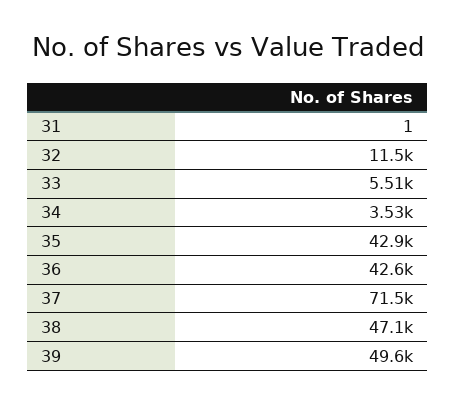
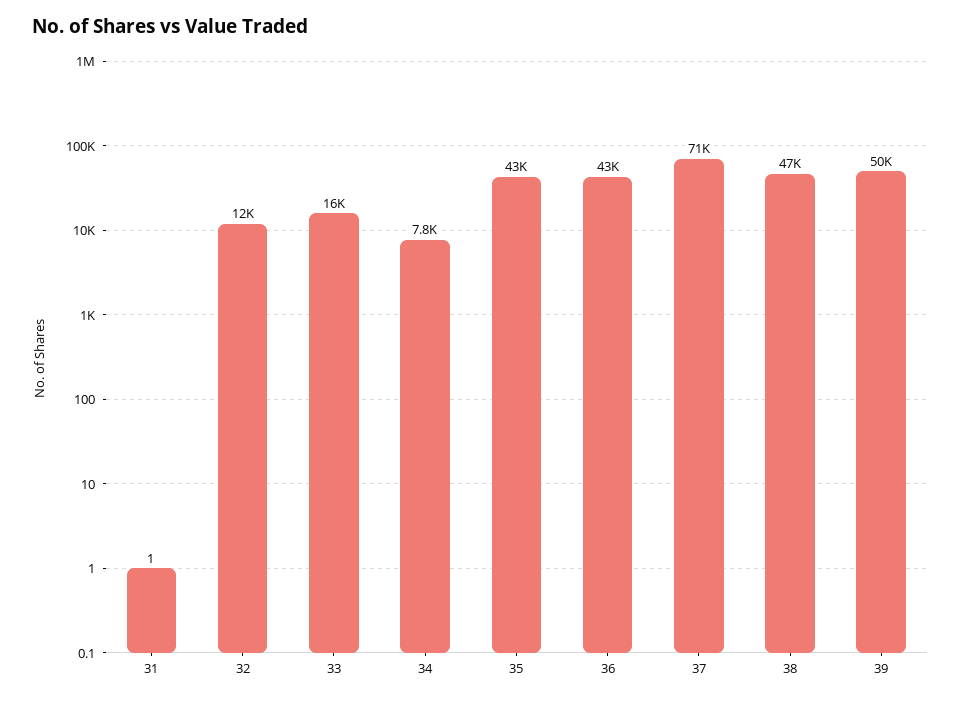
33: 5510 -> 16000
34: 3530 -> 7800

